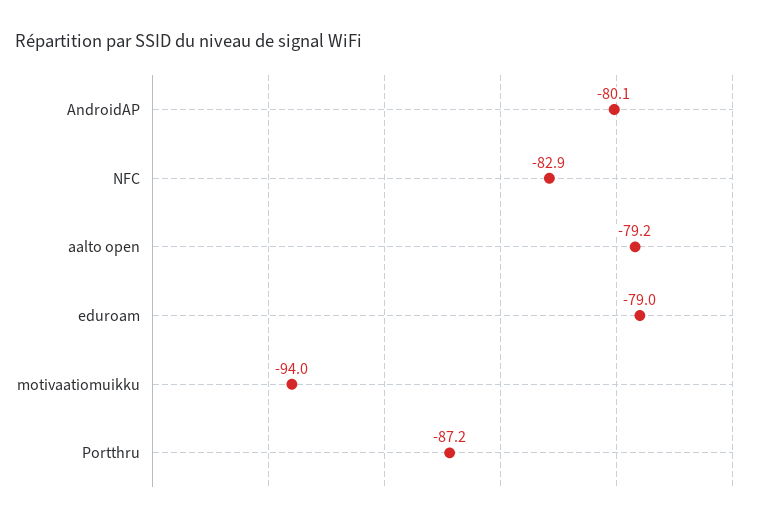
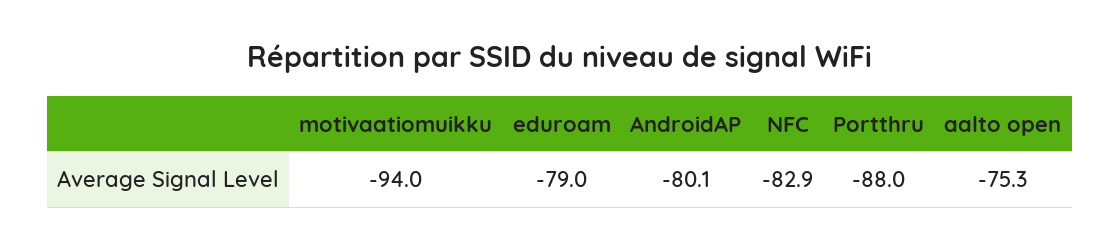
aalto open: -79.2 -> -75.3
Portthru: -87.2 -> -88

